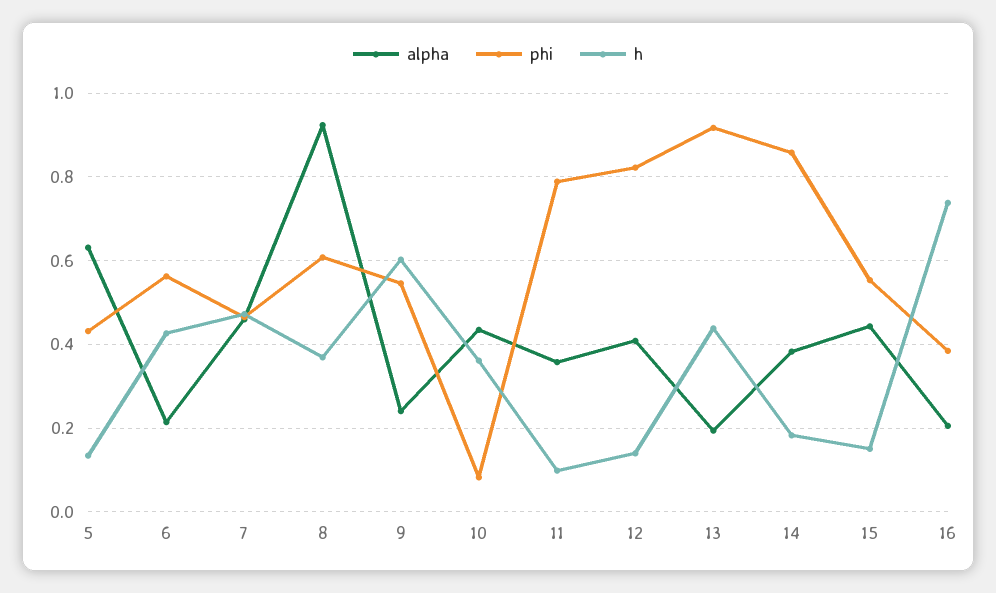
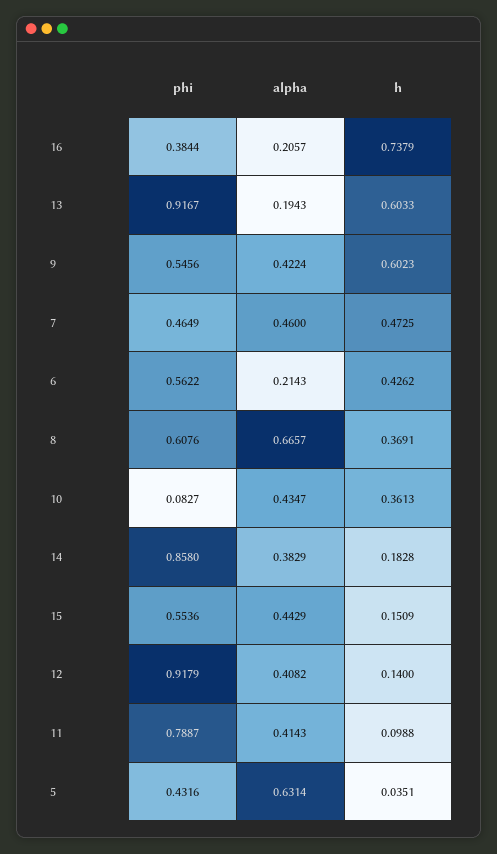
h, 5: 0.14 -> 0.0351
alpha, 8: 0.92 -> 0.6657
alpha, 9: 0.24 -> 0.4224
alpha, 11: 0.36 -> 0.4143
phi, 12: 0.82 -> 0.9179
h, 13: 0.44 -> 0.6033

